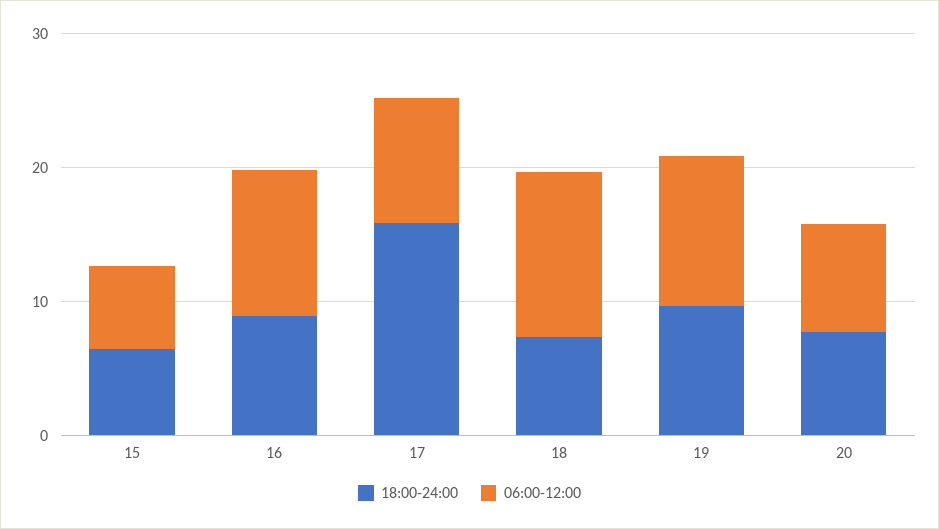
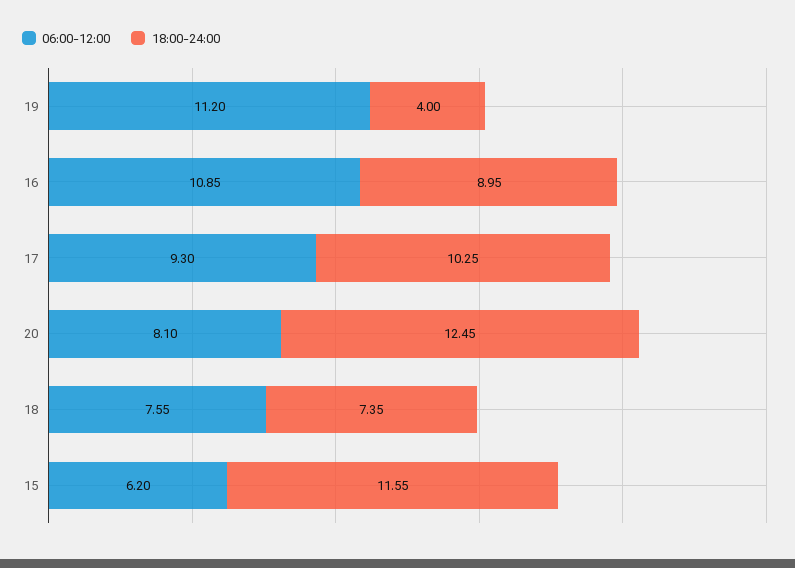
18:00-24:00, 15: 6 -> 11.55
18:00-24:00, 17: 16 -> 10.25
06:00-12:00, 18: 12 -> 7.55
18:00-24:00, 19: 10 -> 4
18:00-24:00, 20: 8 -> 12.45

